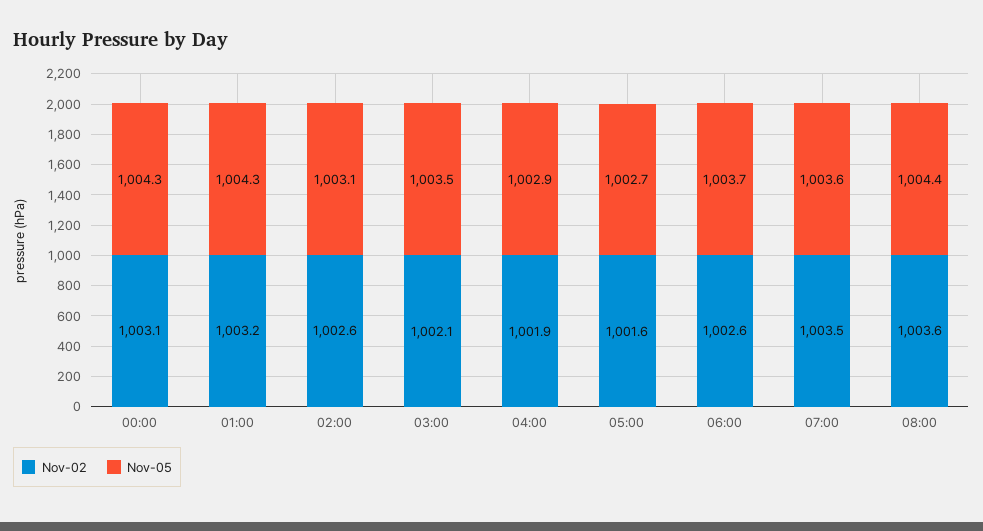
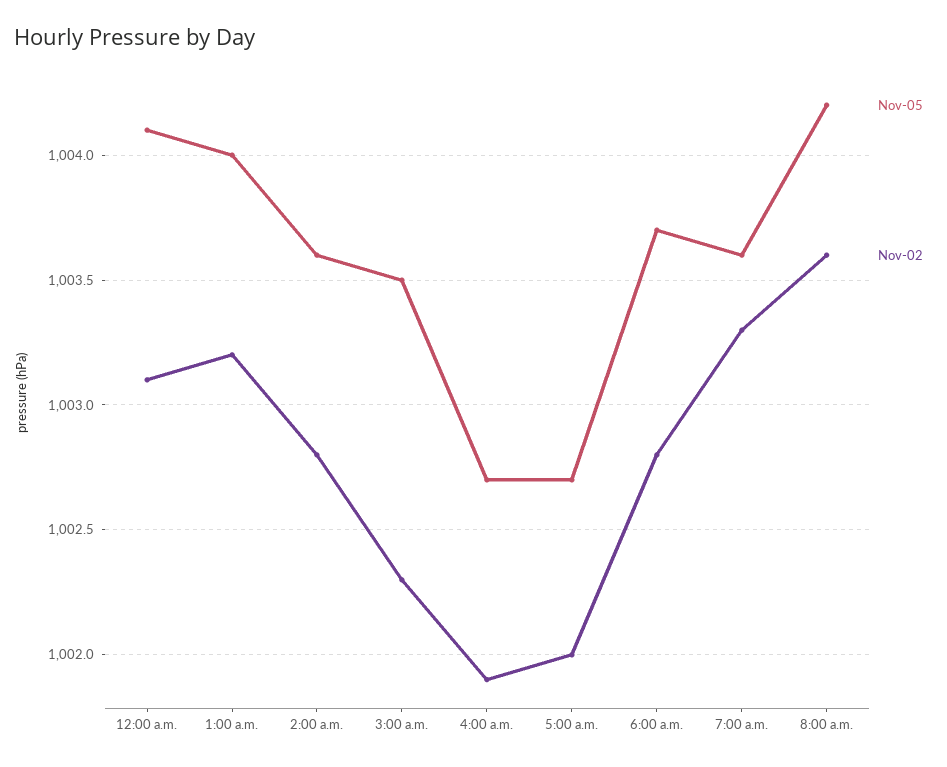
Nov-05, 00:00: 1004.3 -> 1004.1
Nov-05, 01:00: 1004.3 -> 1004
Nov-02, 02:00: 1002.6 -> 1002.8
Nov-05, 02:00: 1003.1 -> 1003.6
Nov-02, 03:00: 1002.1 -> 1002.3
Nov-05, 04:00: 1002.9 -> 1002.7
Nov-02, 05:00: 1001.6 -> 1002
Nov-02, 06:00: 1002.6 -> 1002.8
Nov-02, 07:00: 1003.5 -> 1003.3
Nov-05, 08:00: 1004.4 -> 1004.2

